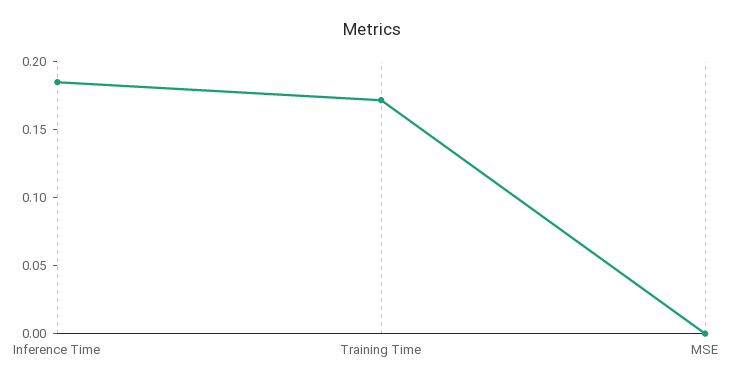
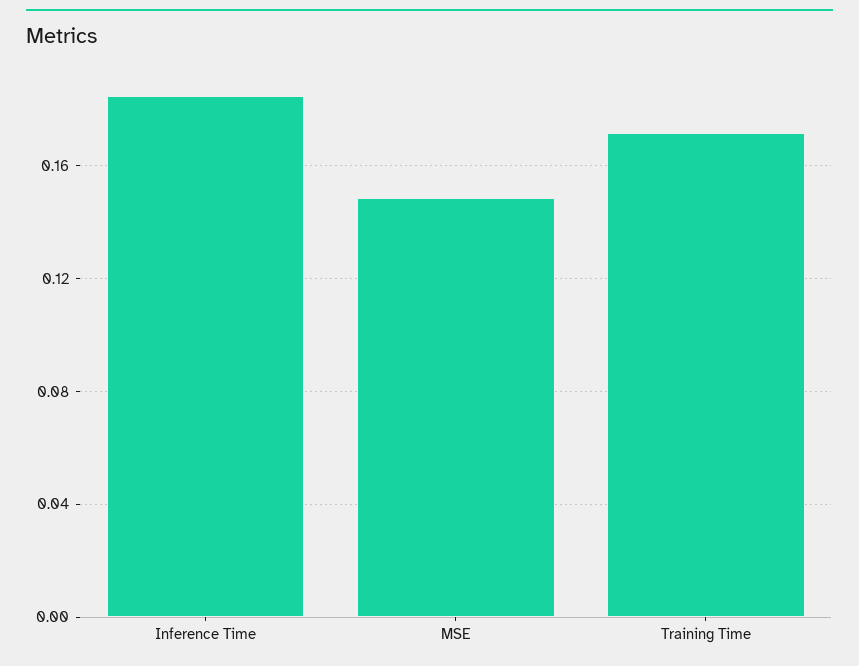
MSE: 0 -> 0.15

